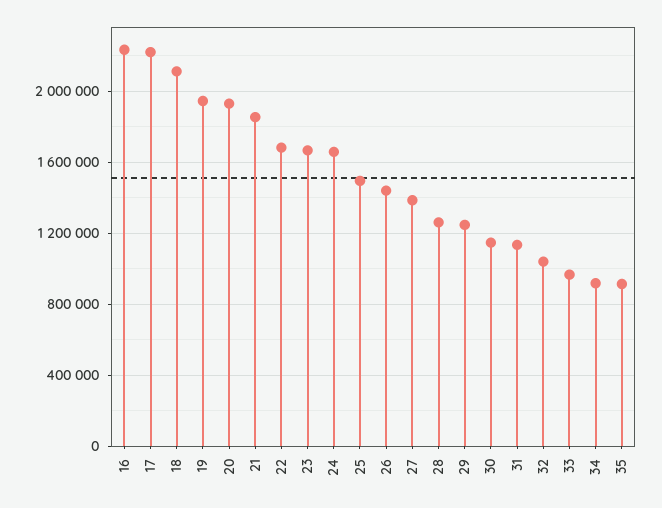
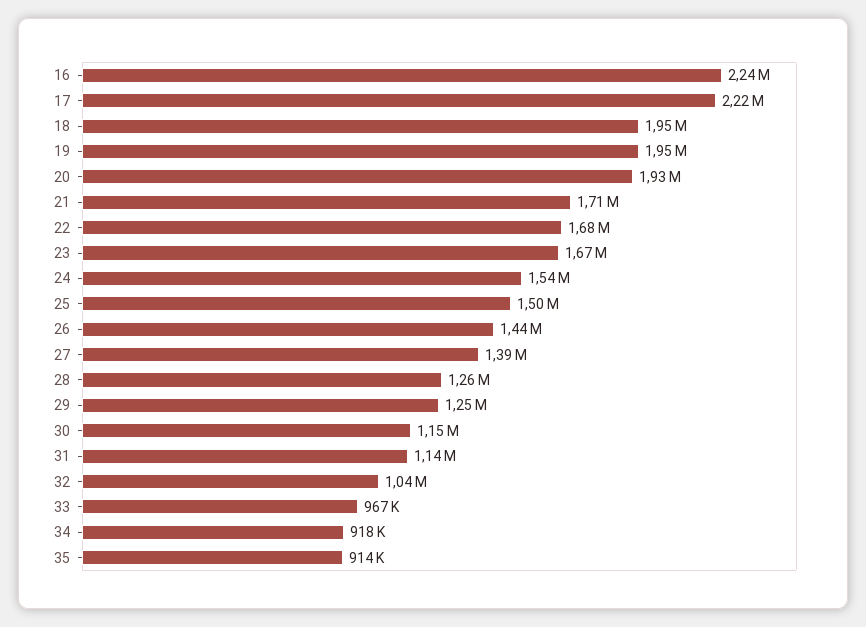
18: 2100000 -> 1950000
21: 1850000 -> 1710000
24: 1650000 -> 1540000

